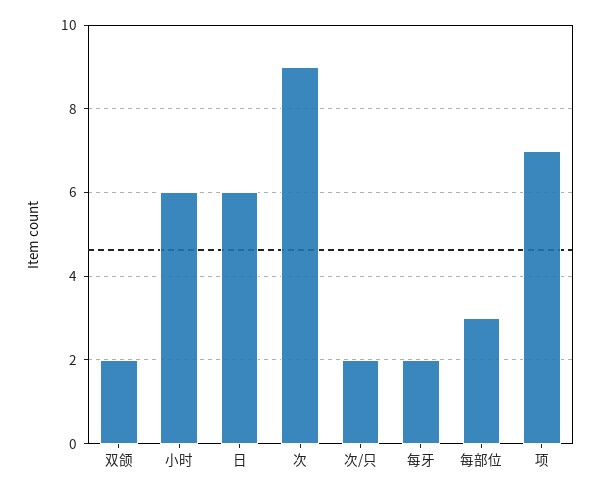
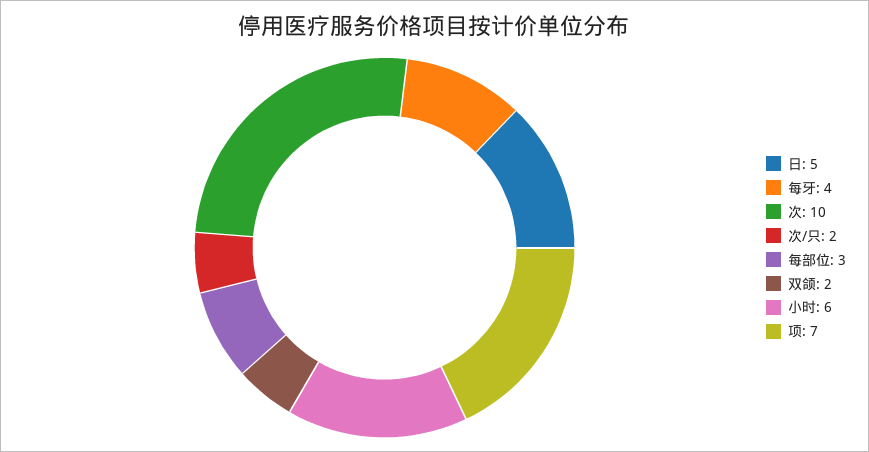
日: 6 -> 5
次: 9 -> 10
每牙: 2 -> 4

